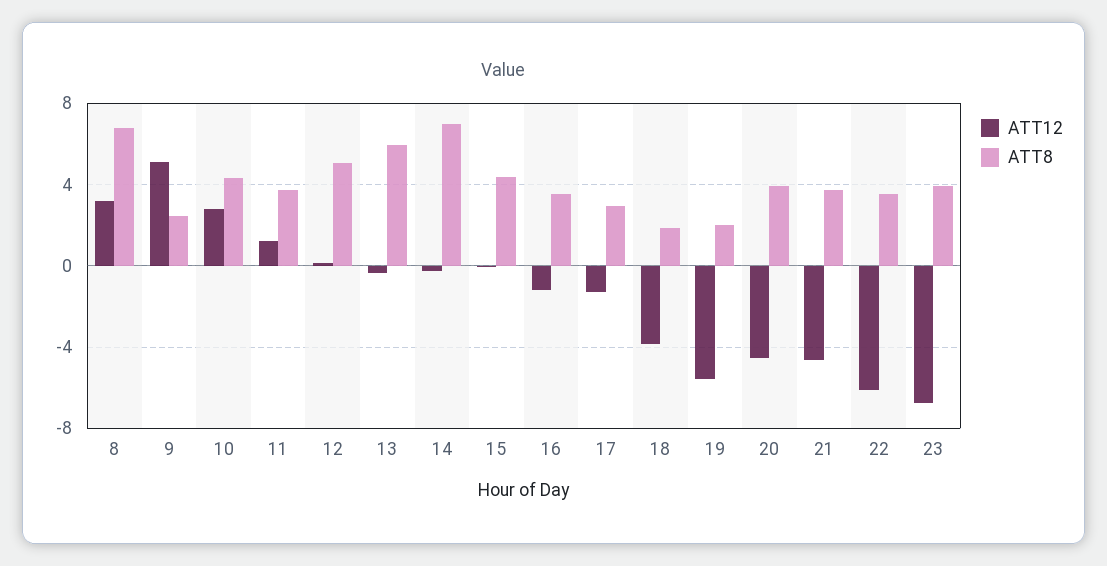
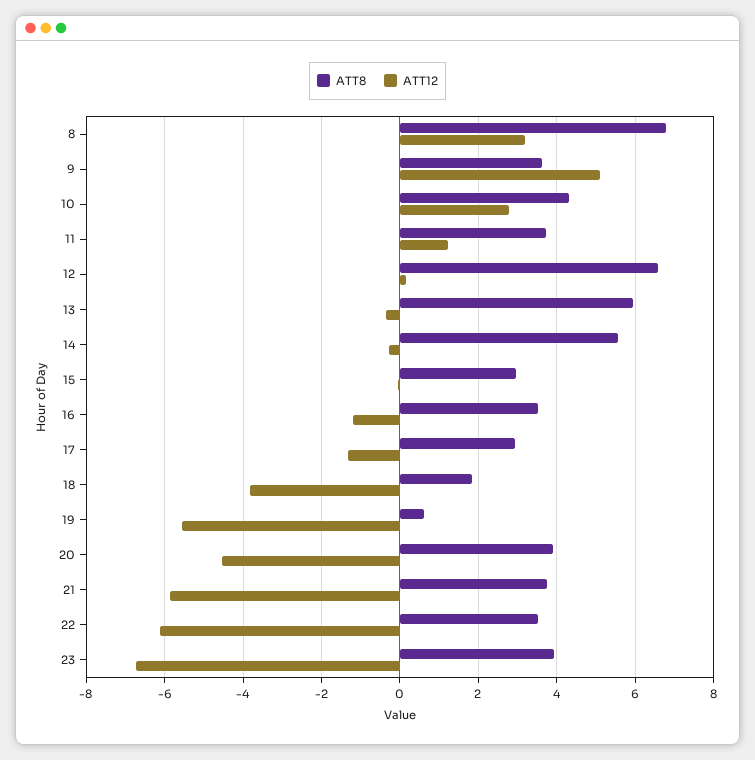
ATT8, 9: 2.5 -> 3.6
ATT8, 12: 5 -> 6.6
ATT8, 14: 7 -> 5.6
ATT8, 15: 4.5 -> 3
ATT8, 19: 2 -> 0.6
ATT12, 21: -4.5 -> -5.8

